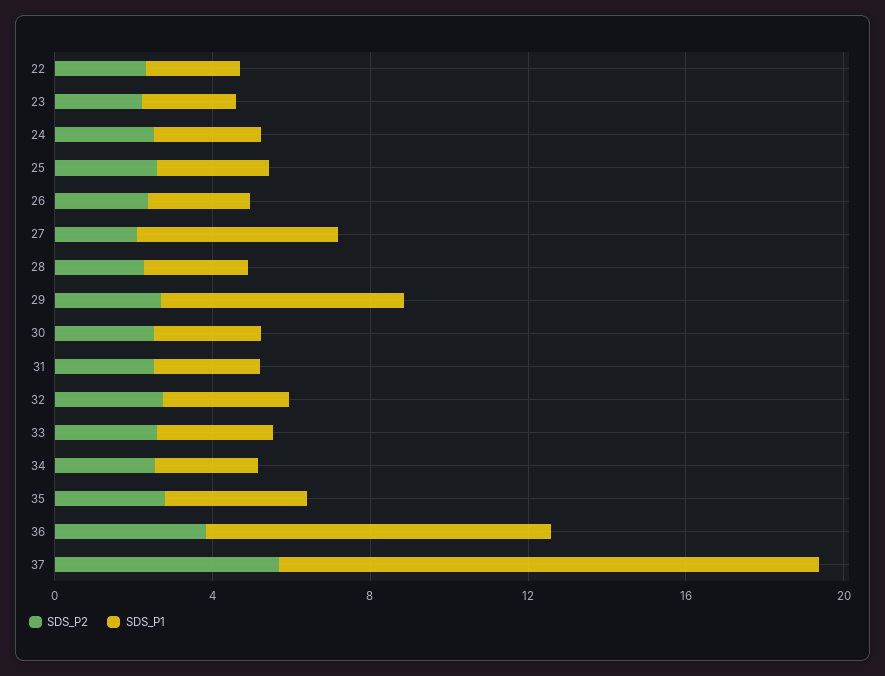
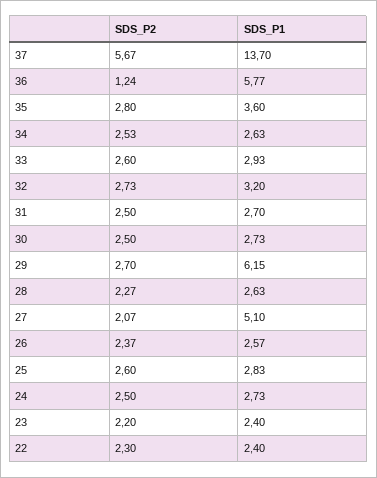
SDS_P2, 36: 4 -> 1.24
SDS_P1, 36: 9 -> 5.77

